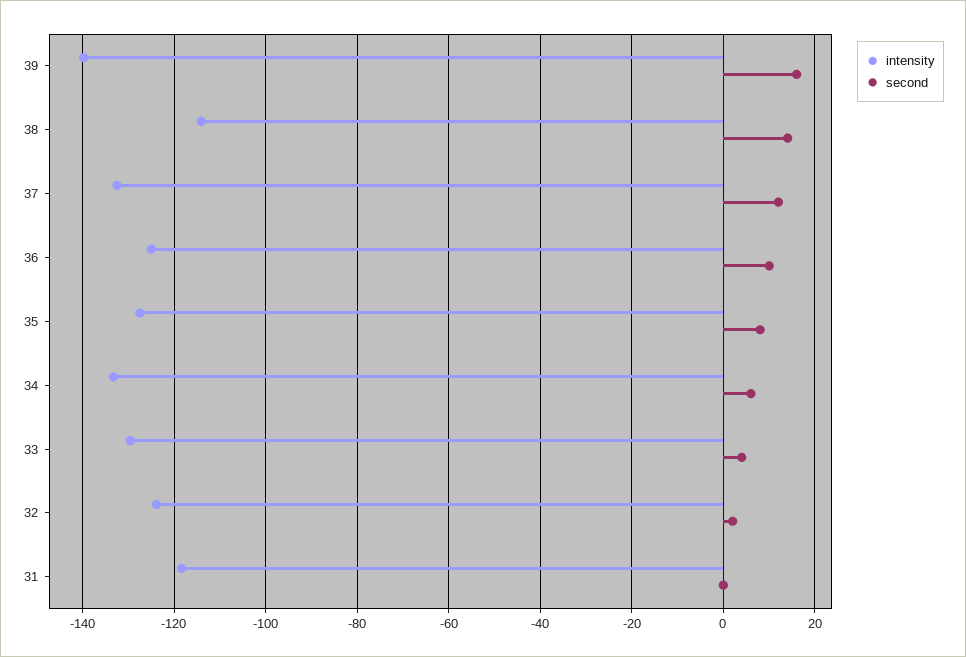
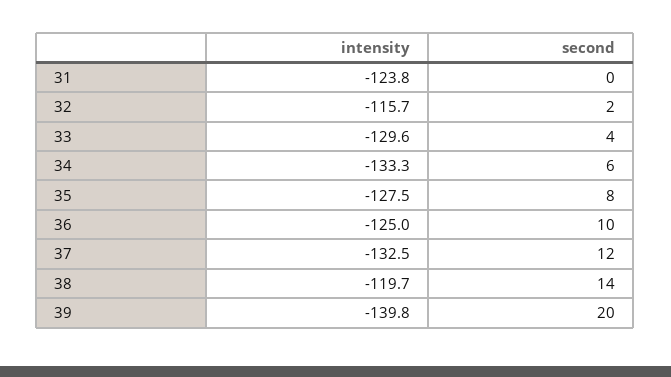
second, 39: 16 -> 20
intensity, 38: -114 -> -119.7
intensity, 32: -124 -> -115.7
intensity, 31: -118 -> -123.8

